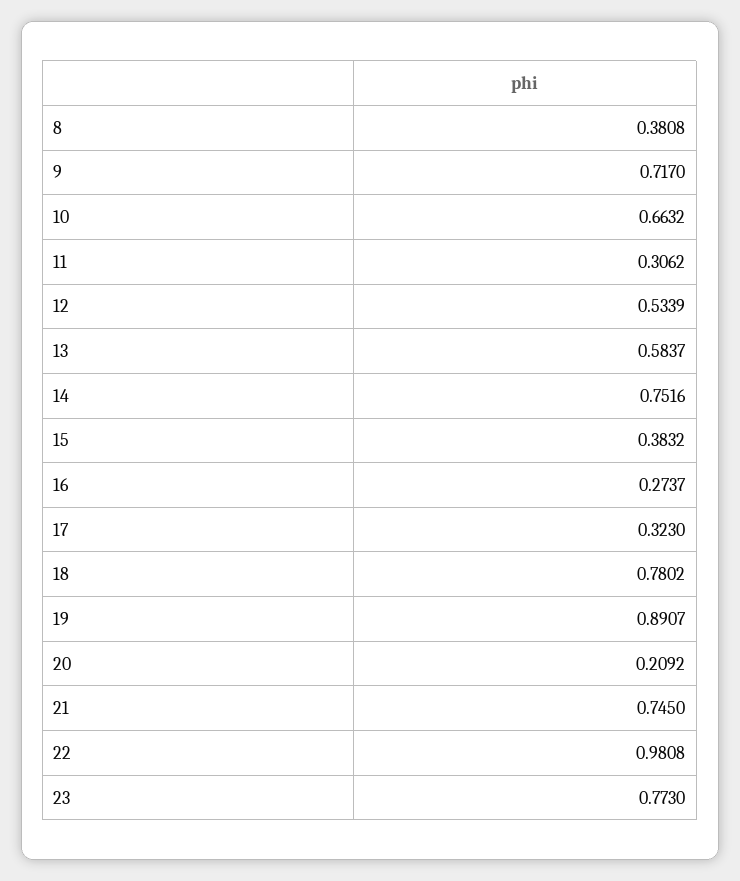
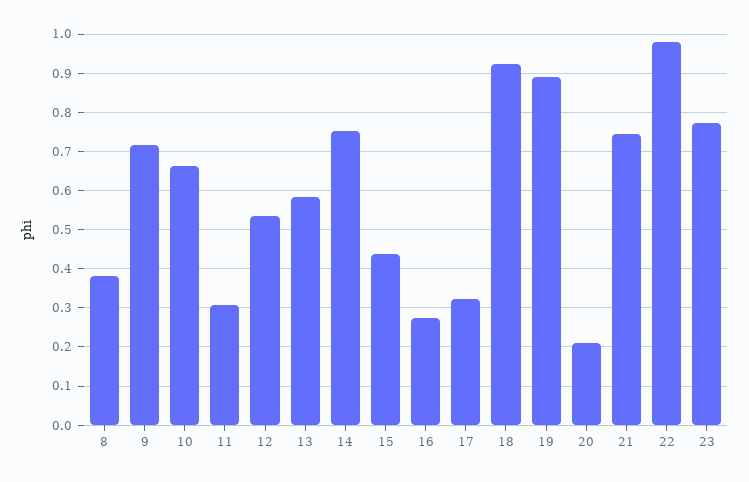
15: 0.3832 -> 0.44
18: 0.7802 -> 0.92

